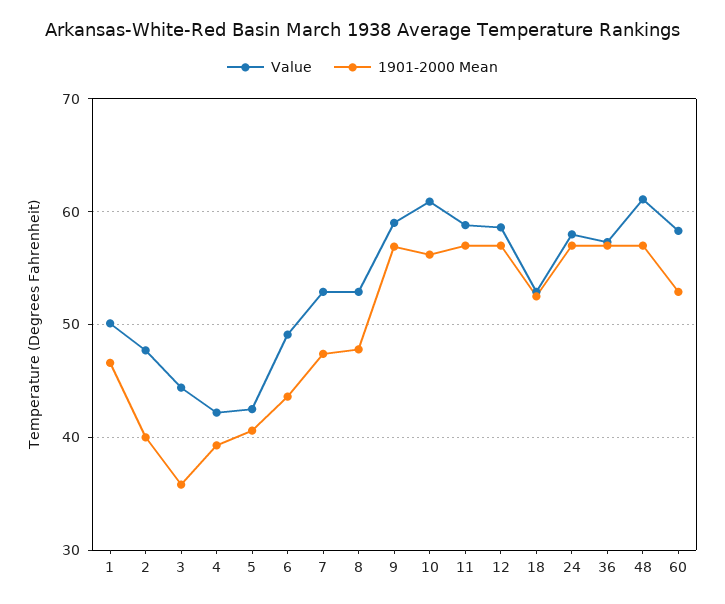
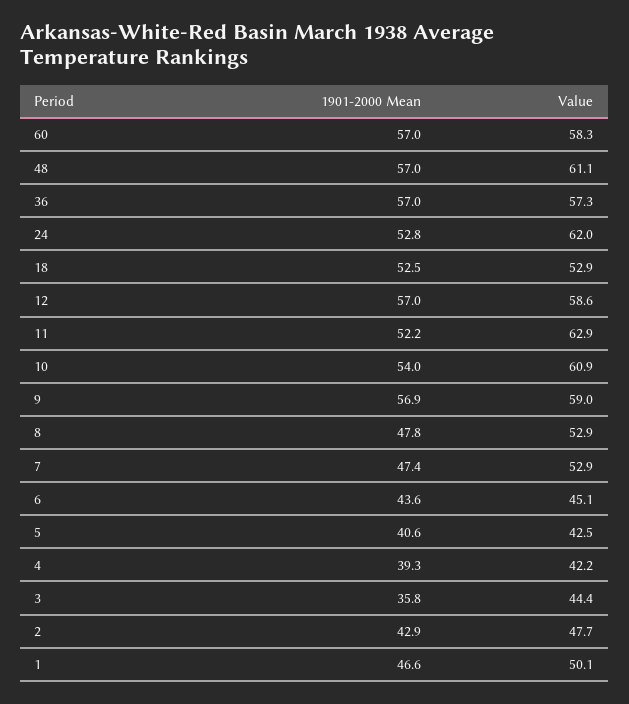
1901-2000 Mean, 2: 40 -> 42.9
Value, 6: 49 -> 45.1
1901-2000 Mean, 10: 56 -> 54
Value, 11: 59 -> 62.9
1901-2000 Mean, 11: 57 -> 52.2
Value, 24: 58 -> 62
1901-2000 Mean, 24: 57 -> 52.8
1901-2000 Mean, 60: 53 -> 57

